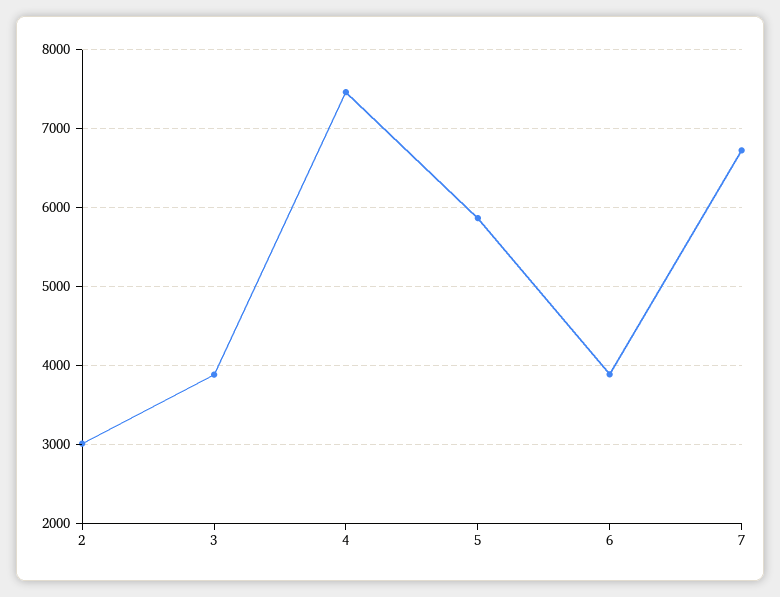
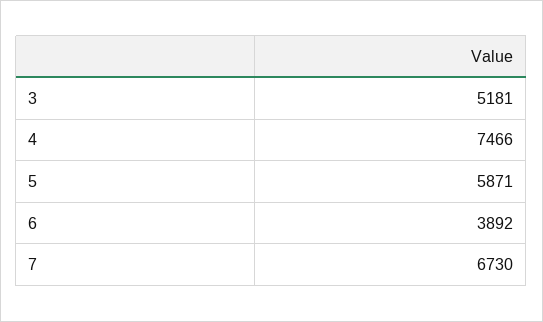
2: 3000 -> none
3: 3900 -> 5181

